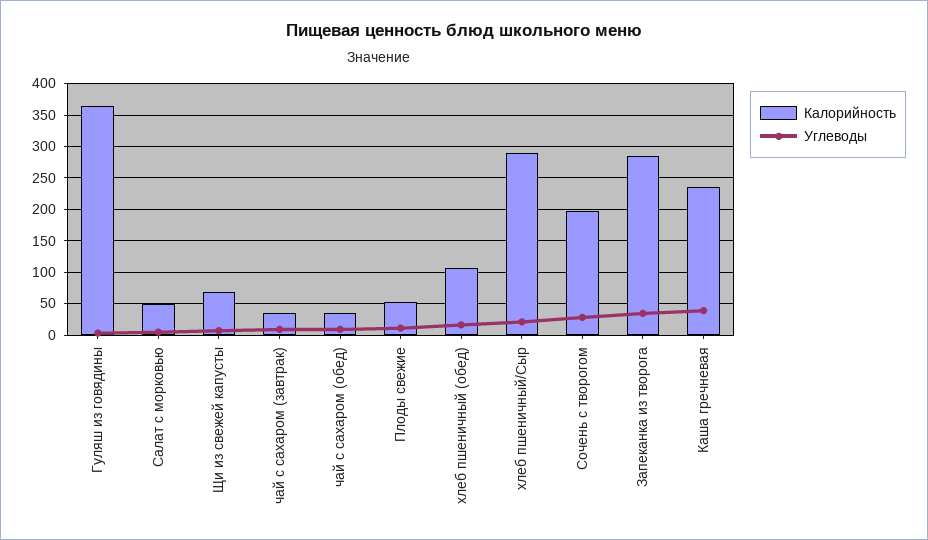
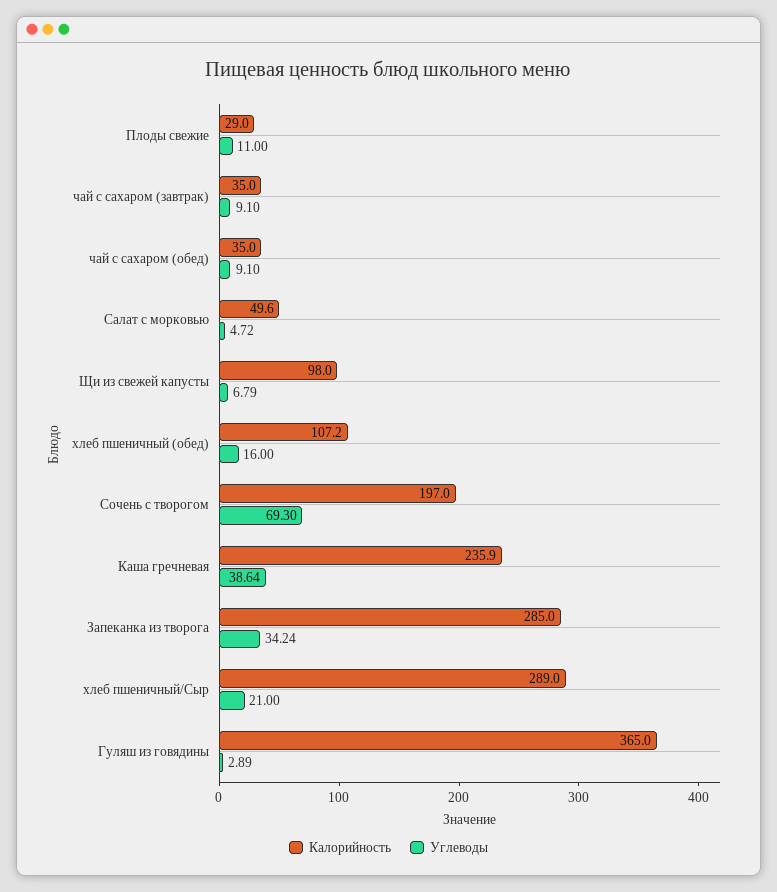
Калорийность, Щи из свежей капусты: 70 -> 98
Калорийность, Плоды свежие: 50 -> 29
Углеводы, Сочень с творогом: 30 -> 69.3

